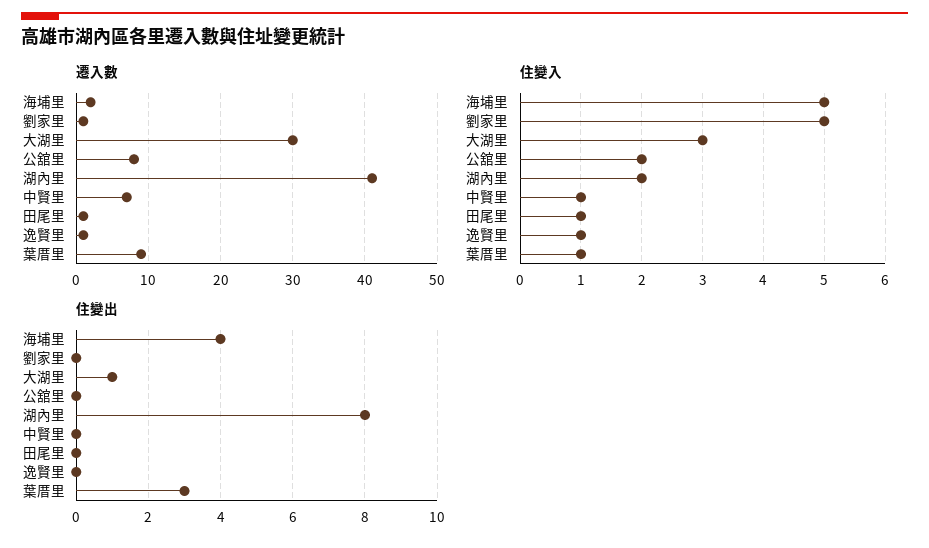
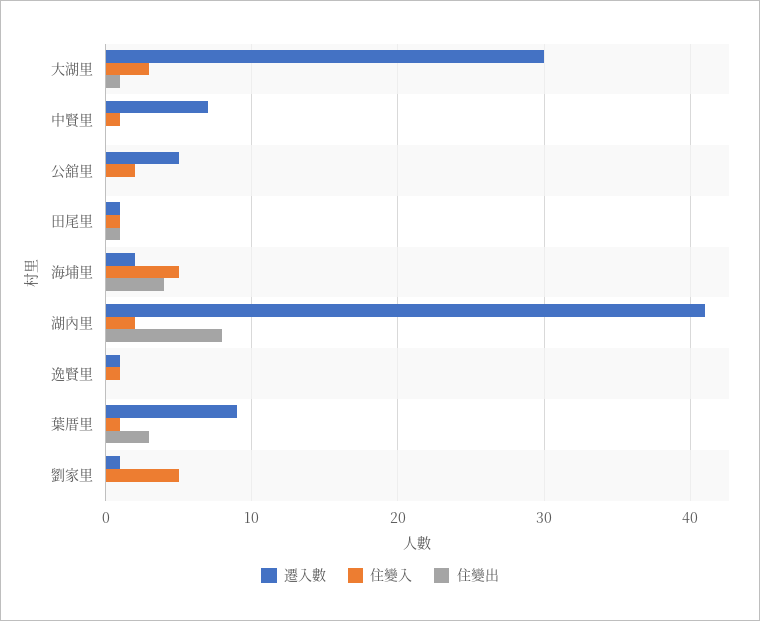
遷入數, 公舘里: 8 -> 5
住變出, 田尾里: 0 -> 1

